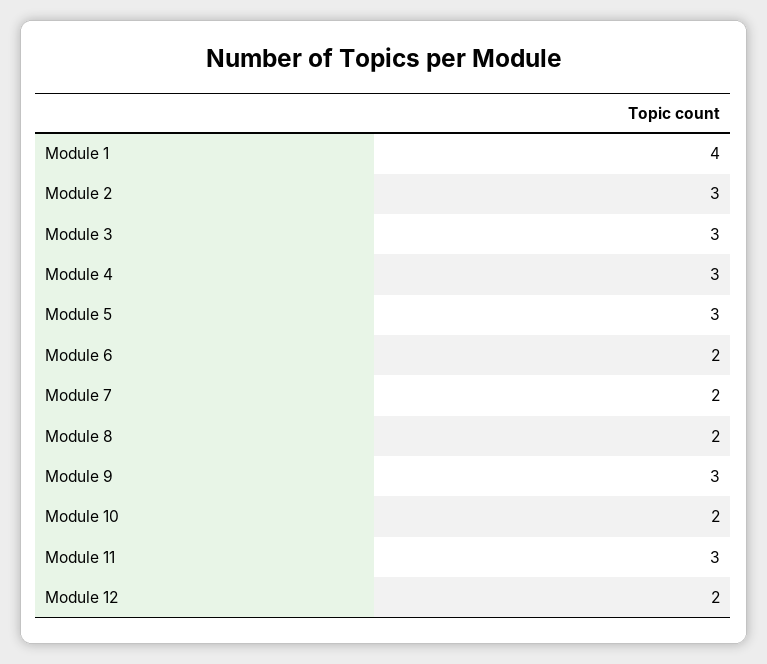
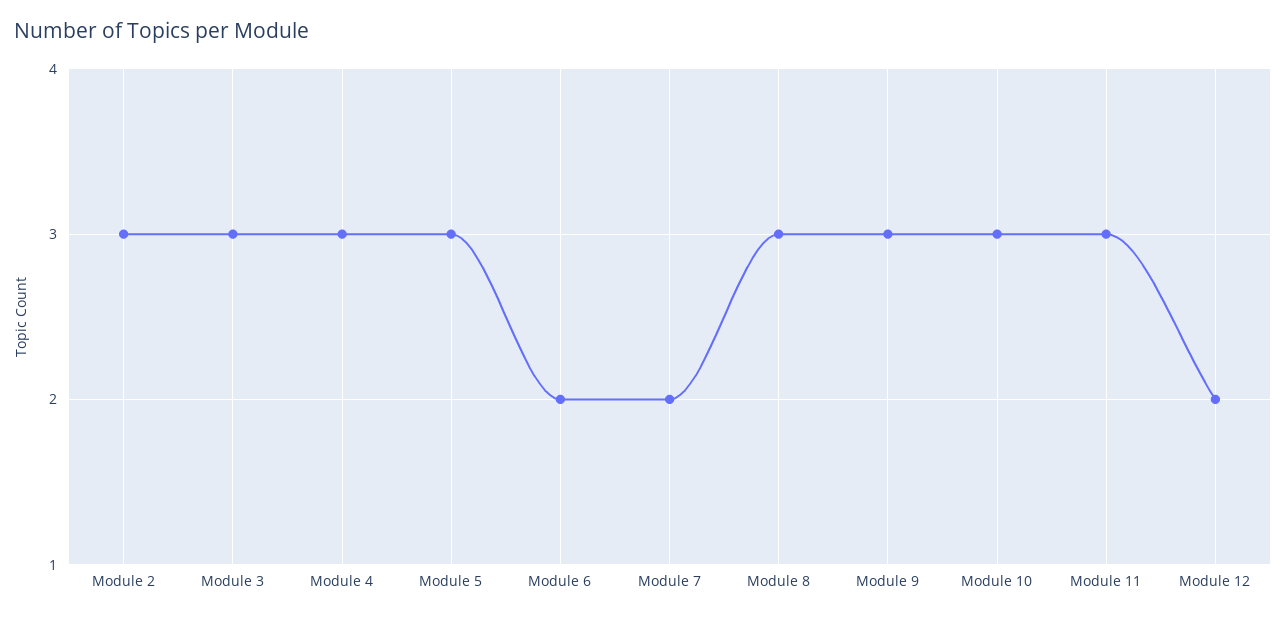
Module 1: 4 -> none
Module 8: 2 -> 3
Module 10: 2 -> 3

